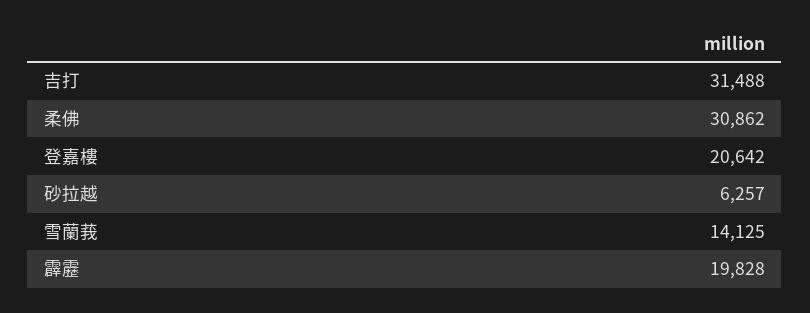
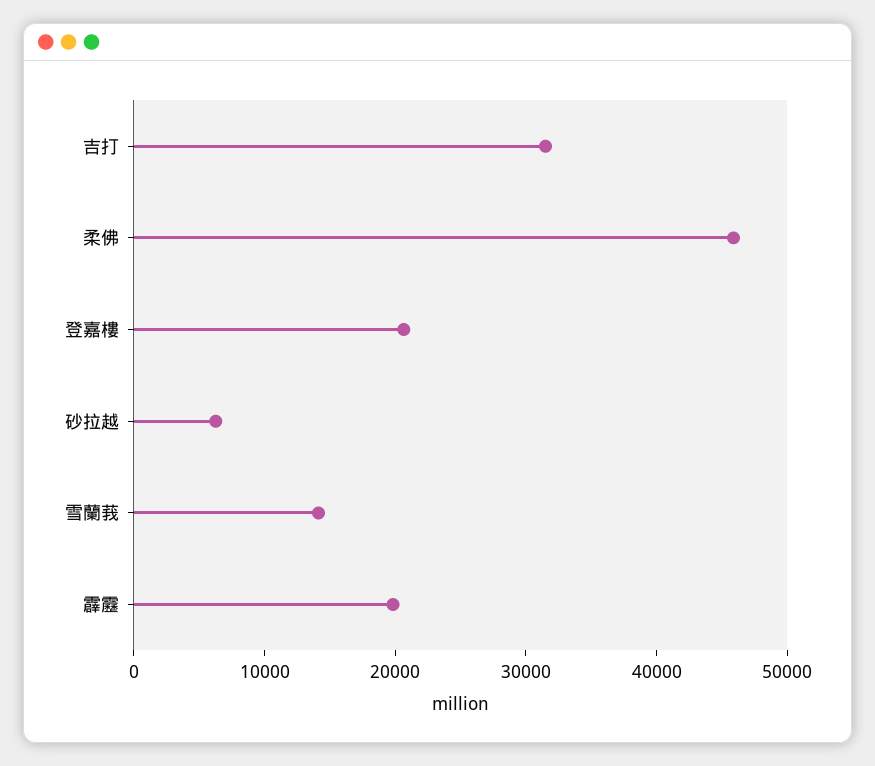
柔佛: 30862 -> 46000

